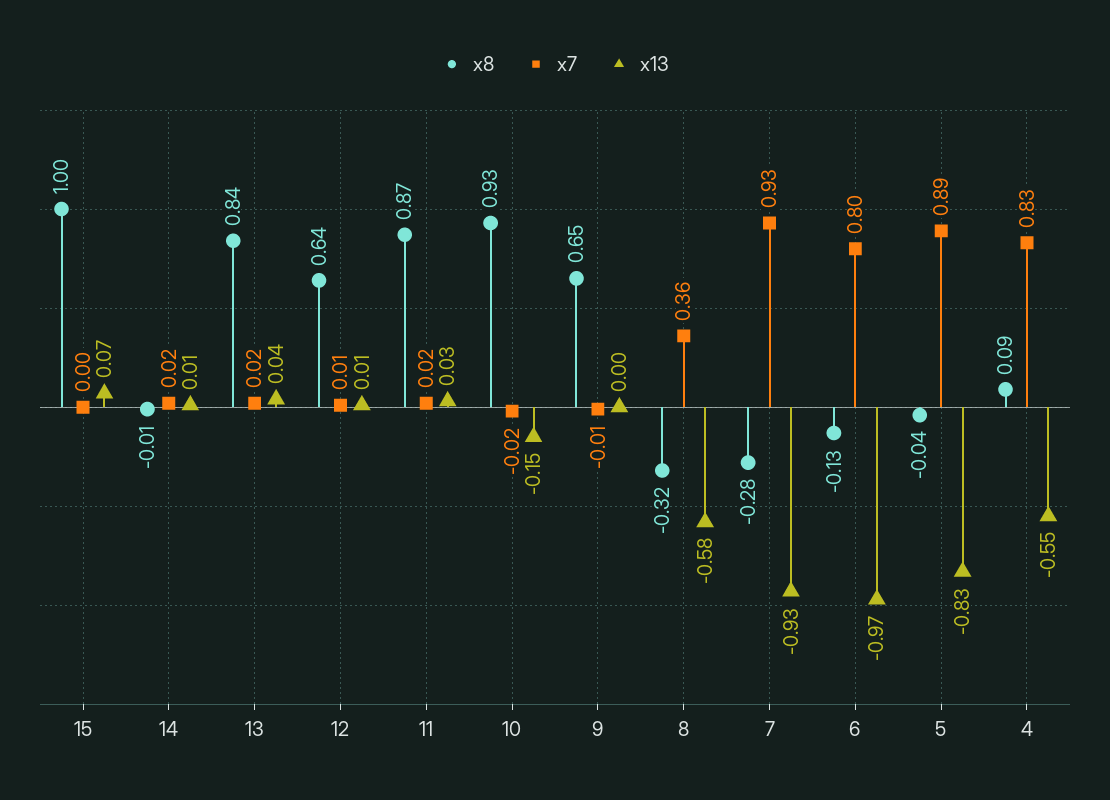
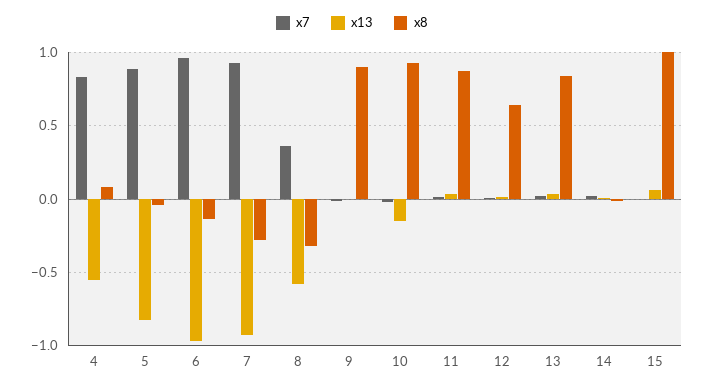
x8, 9: 0.65 -> 0.9
x7, 6: 0.8 -> 0.95

